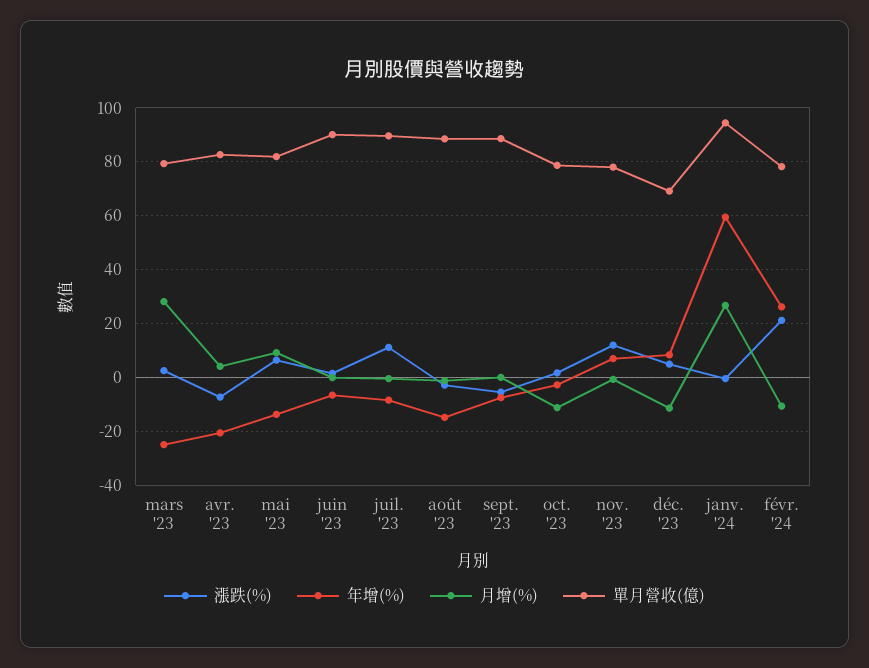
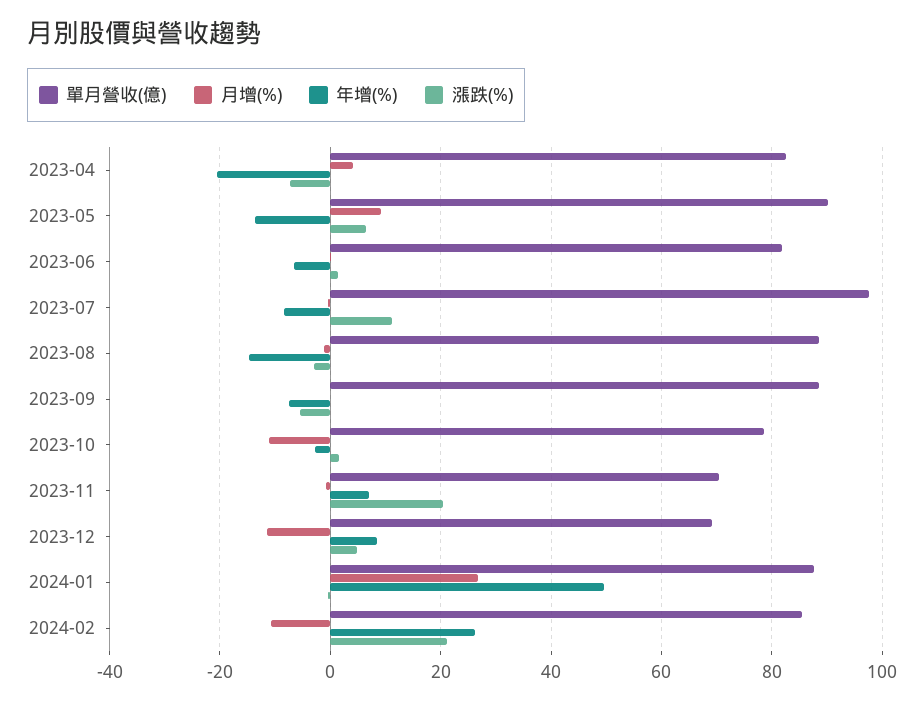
漲跌(%), mars '23: 2.5 -> none
年增(%), mars '23: -25 -> none
月增(%), mars '23: 27.5 -> none
單月營收(億), mars '23: 80 -> none
單月營收(億), mai '23: 82.5 -> 90
單月營收(億), juin '23: 90 -> 82
單月營收(億), juil. '23: 90 -> 98
漲跌(%), nov. '23: 12.5 -> 20
單月營收(億), nov. '23: 77.5 -> 70
年增(%), janv. '24: 60 -> 50
單月營收(億), janv. '24: 95 -> 88
單月營收(億), févr. '24: 77.5 -> 86

